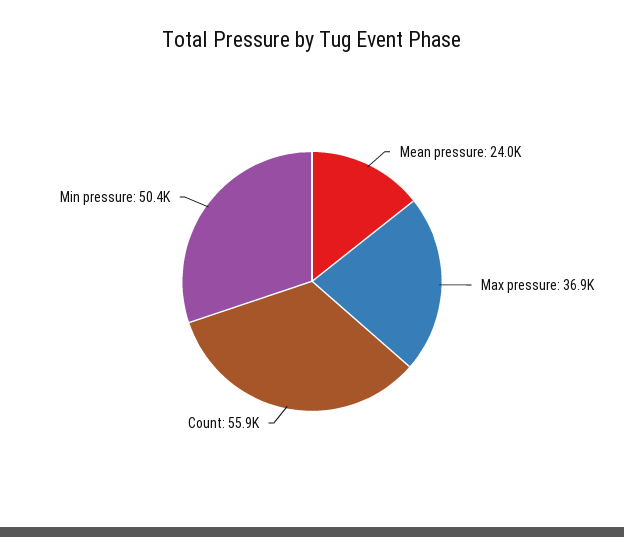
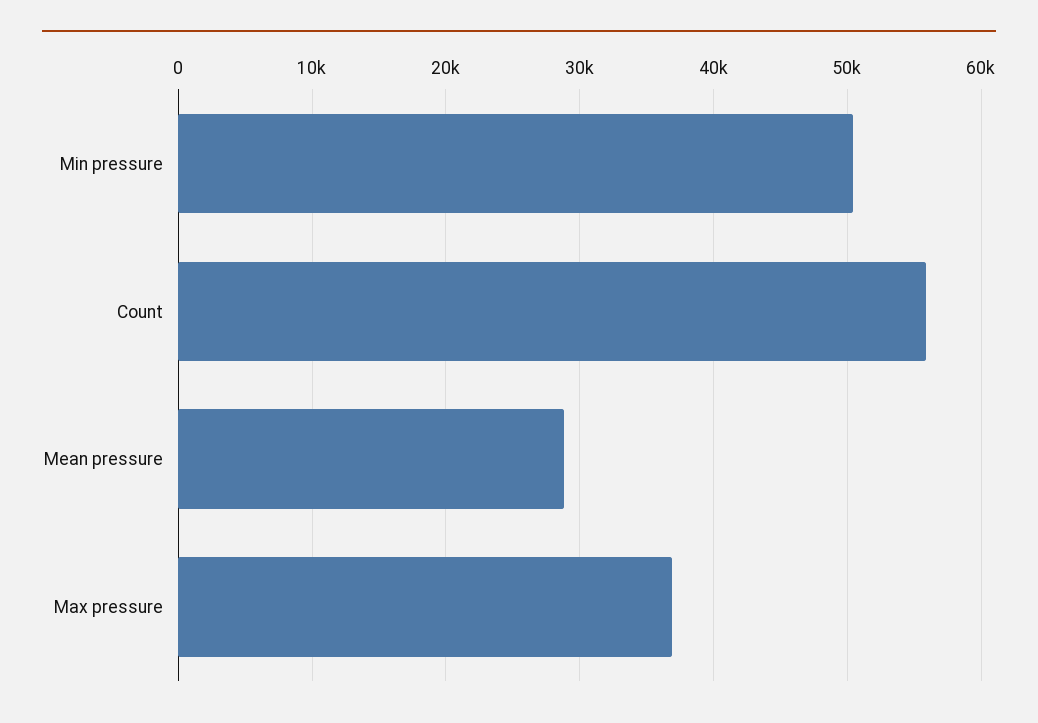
Mean pressure: 24000 -> 29000

